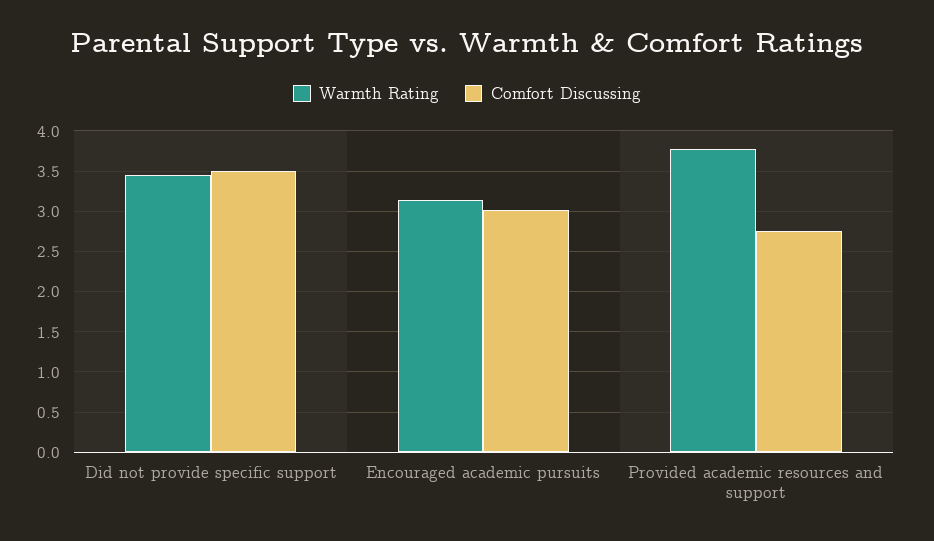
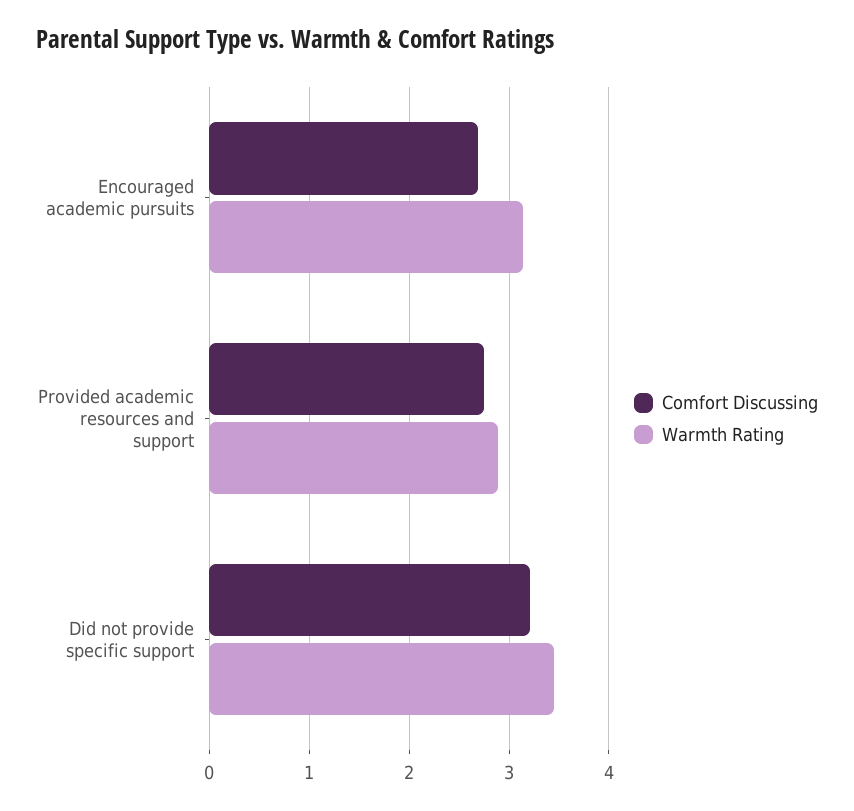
Comfort Discussing, Did not provide specific support: 3.5 -> 3.2
Comfort Discussing, Encouraged academic pursuits: 3 -> 2.7
Warmth Rating, Provided academic resources and support: 3.8 -> 2.9

